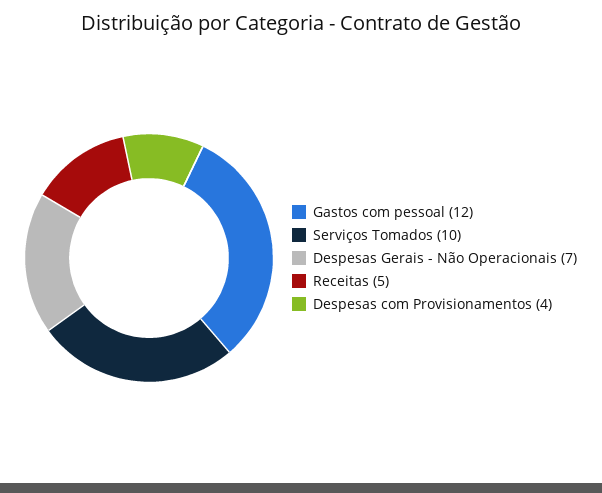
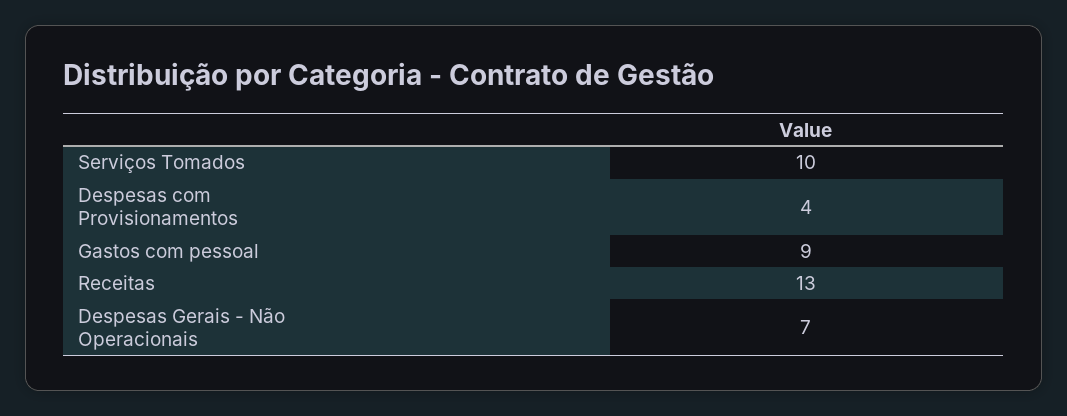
Gastos com pessoal: 12 -> 9
Receitas: 5 -> 13

